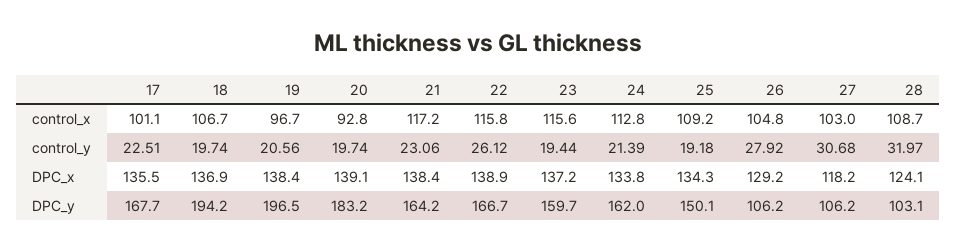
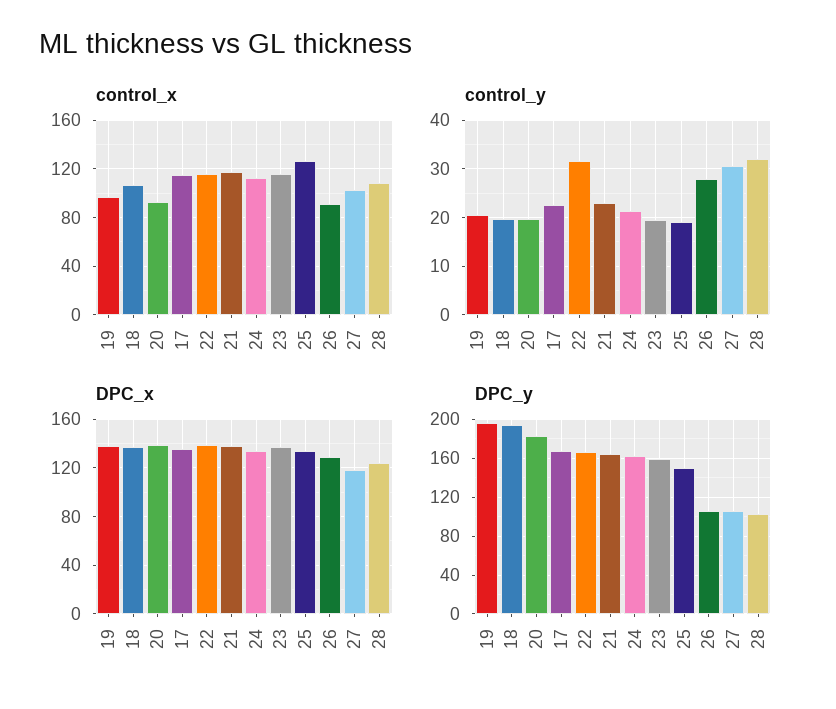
control_x, 17: 101.1 -> 115
control_x, 25: 109.2 -> 125
control_x, 26: 104.8 -> 90
control_y, 22: 26.12 -> 32

